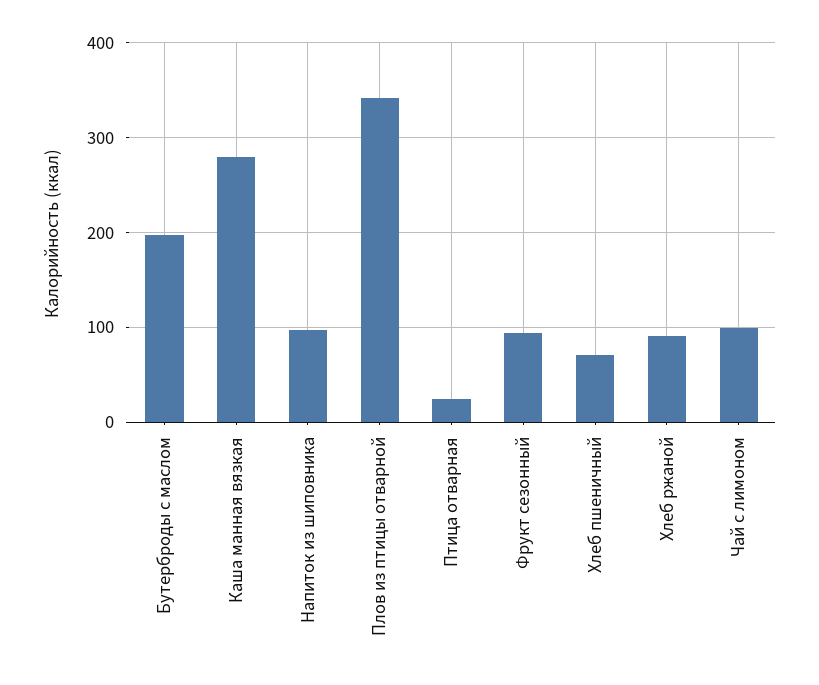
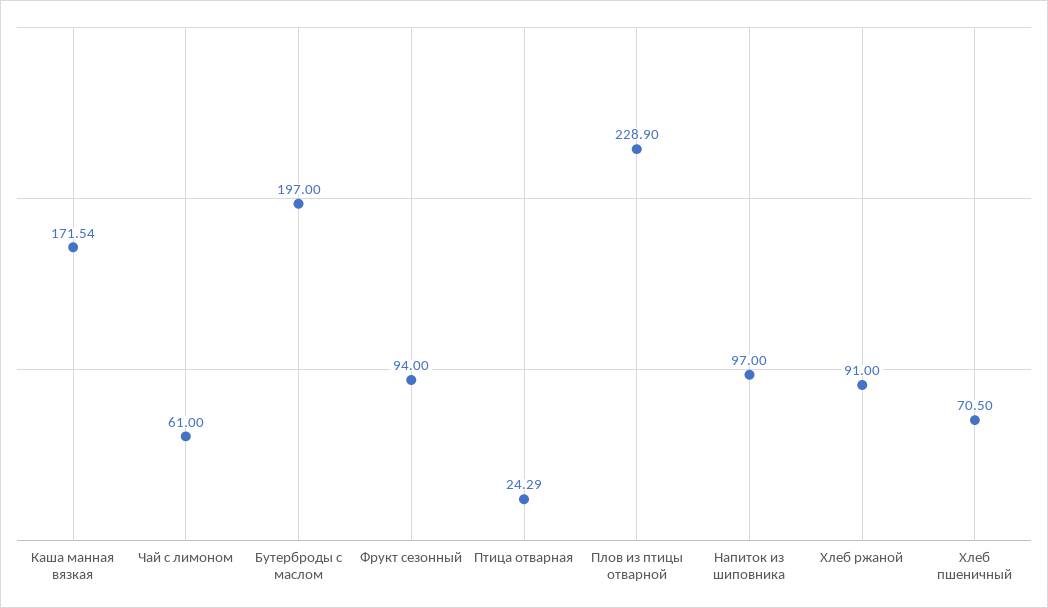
Каша манная вязкая: 280 -> 171.54
Плов из птицы отварной: 340 -> 228.9
Чай с лимоном: 100 -> 61

